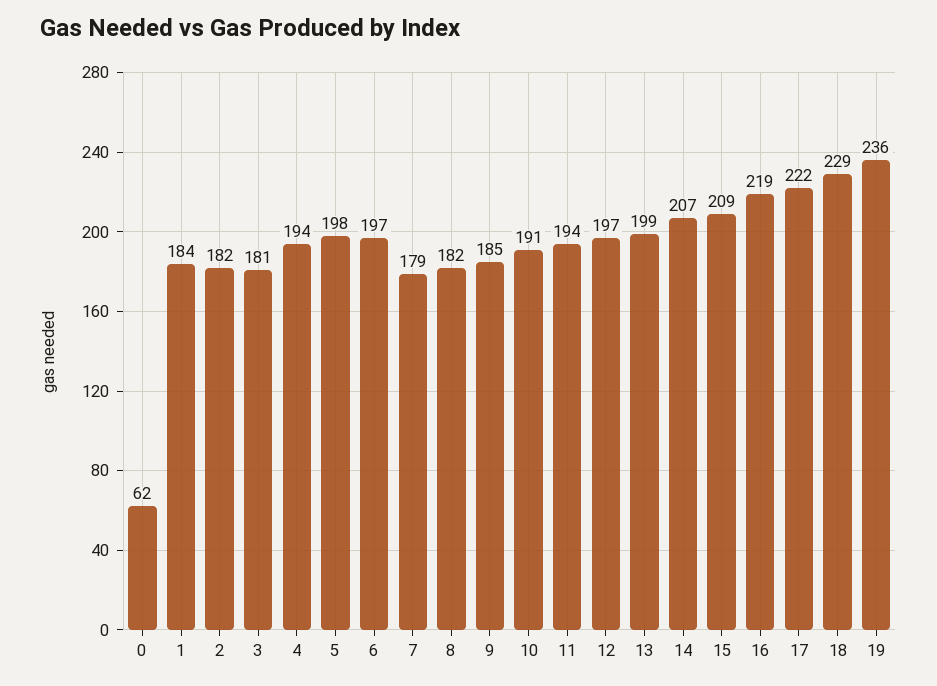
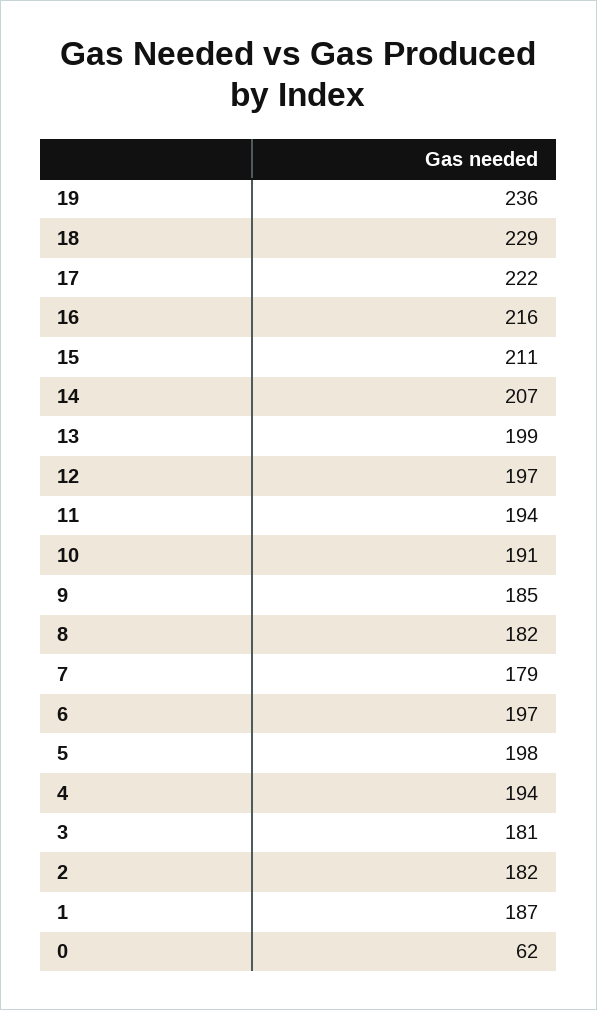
1: 184 -> 187
15: 209 -> 211
16: 219 -> 216

